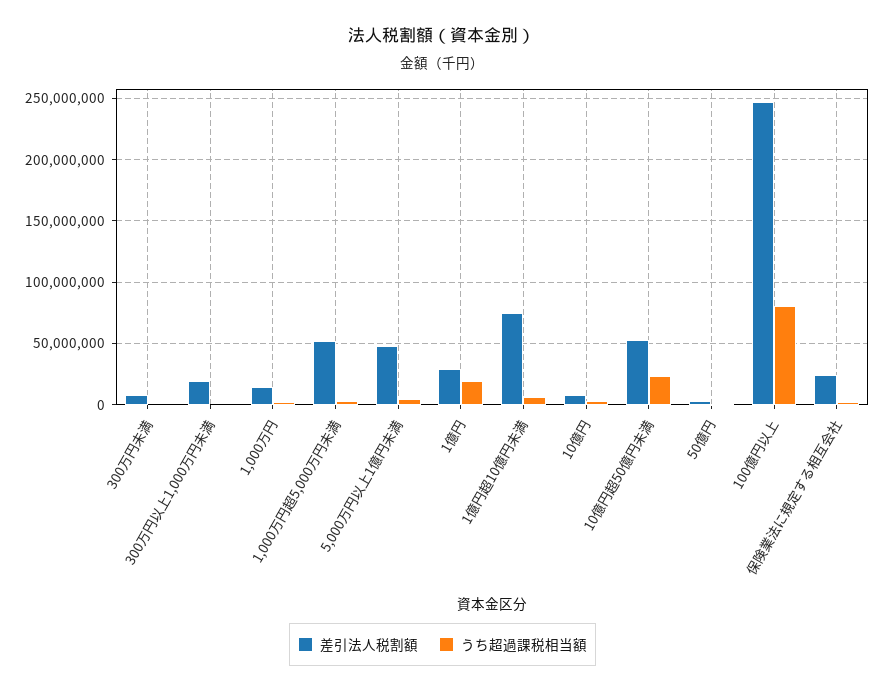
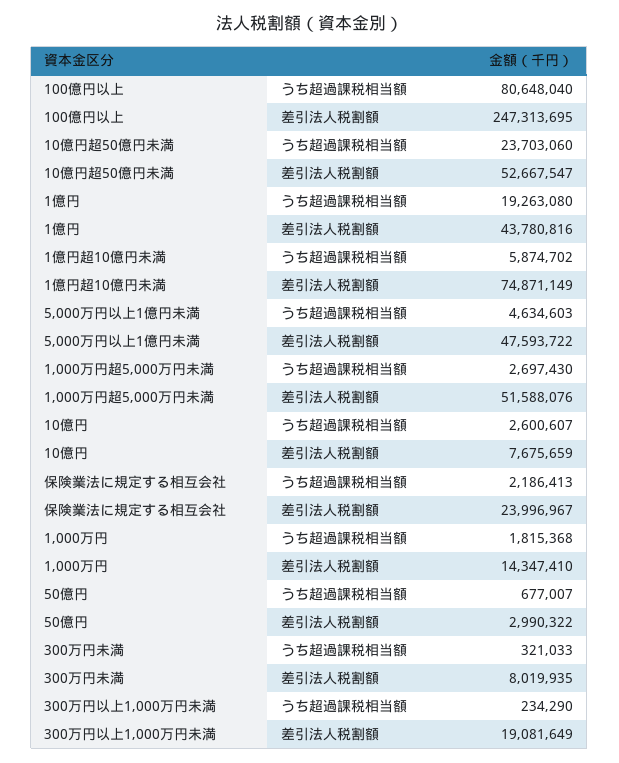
差引法人税割額, 1億円: 30000000 -> 43780816

